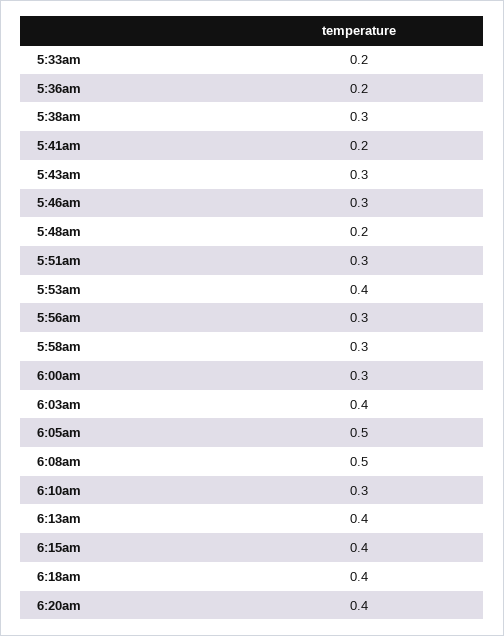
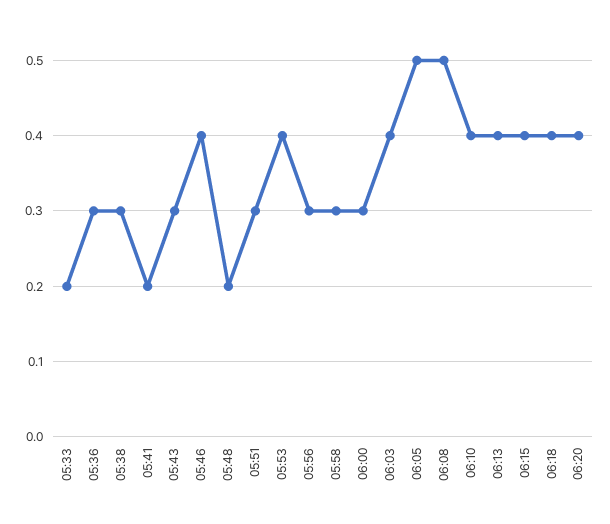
5:36am: 0.2 -> 0.3
5:46am: 0.3 -> 0.4
6:10am: 0.3 -> 0.4

